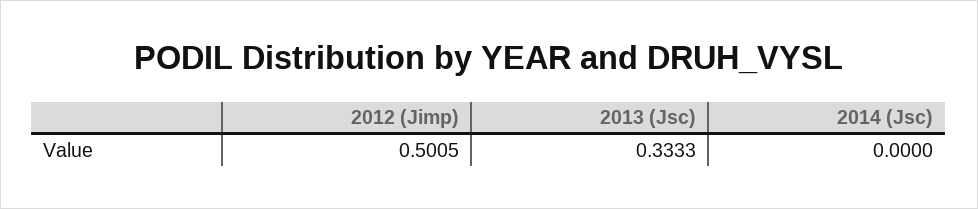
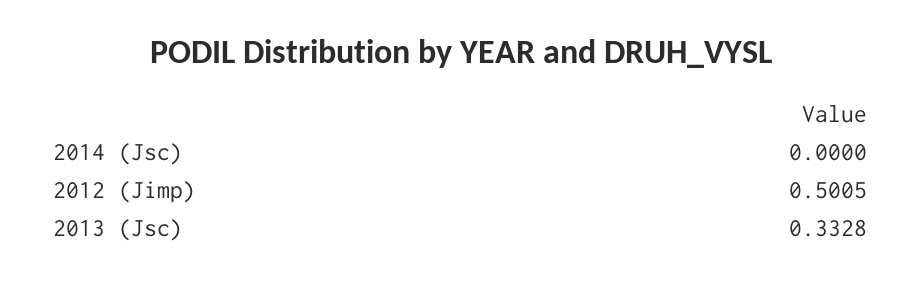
2013 (Jsc): 0.3333 -> 0.3328

